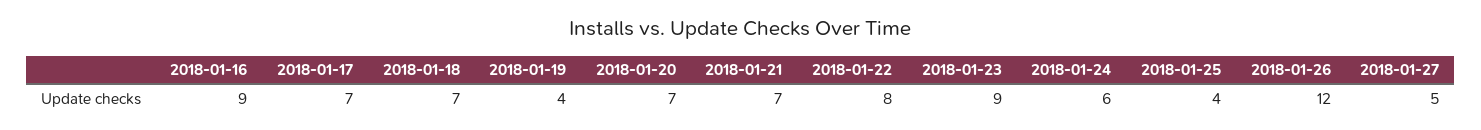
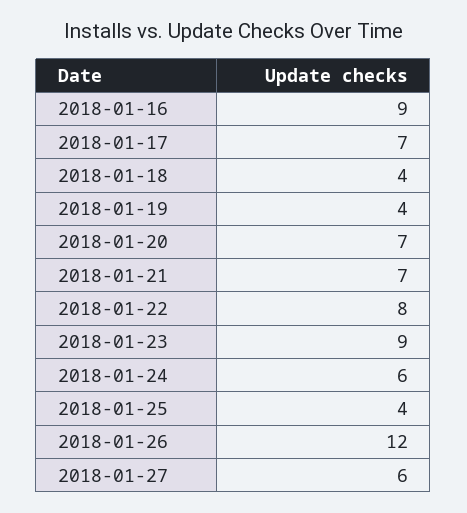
2018-01-18: 7 -> 4
2018-01-27: 5 -> 6

